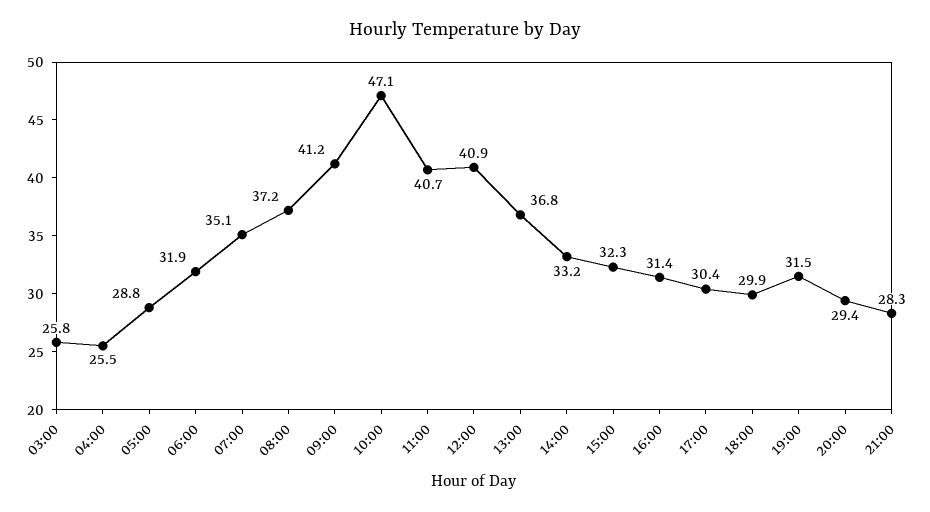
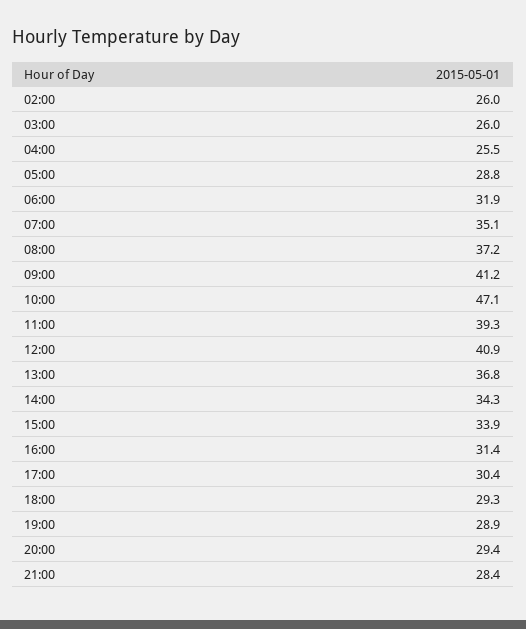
03:00: 25.8 -> 26
11:00: 40.7 -> 39.3
14:00: 33.2 -> 34.3
15:00: 32.3 -> 33.9
18:00: 29.9 -> 29.3
19:00: 31.5 -> 28.9
21:00: 28.3 -> 28.4
02:00: none -> 26

